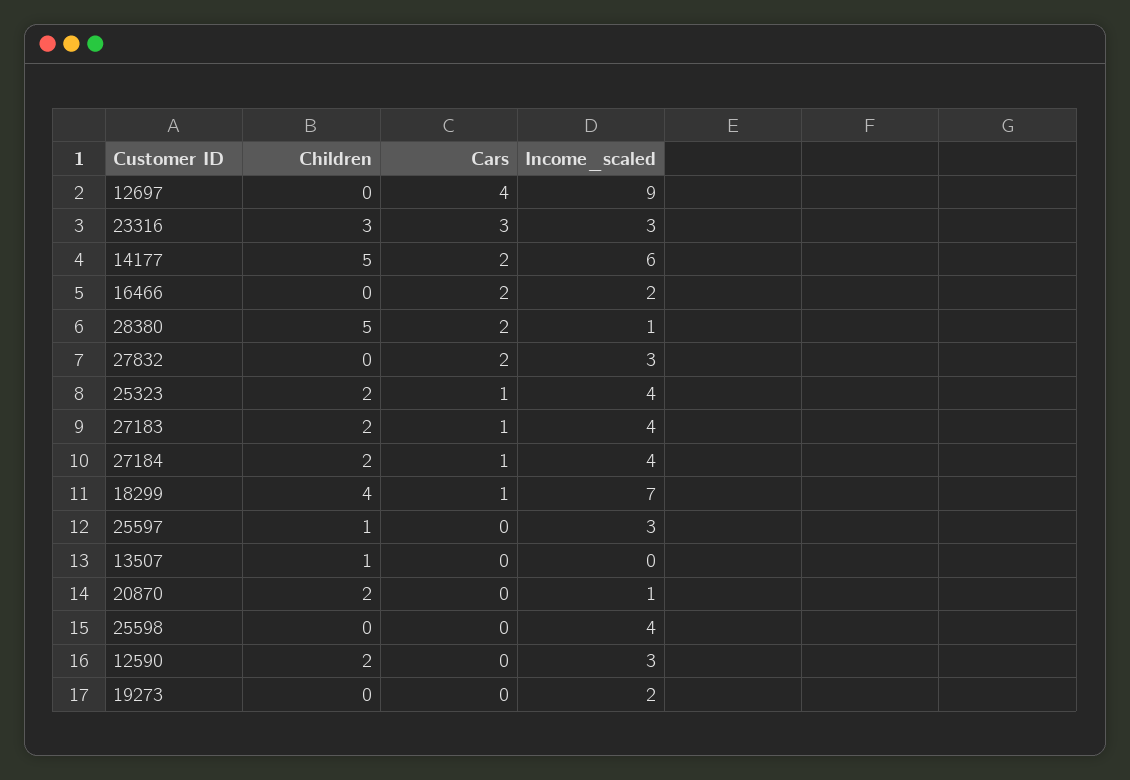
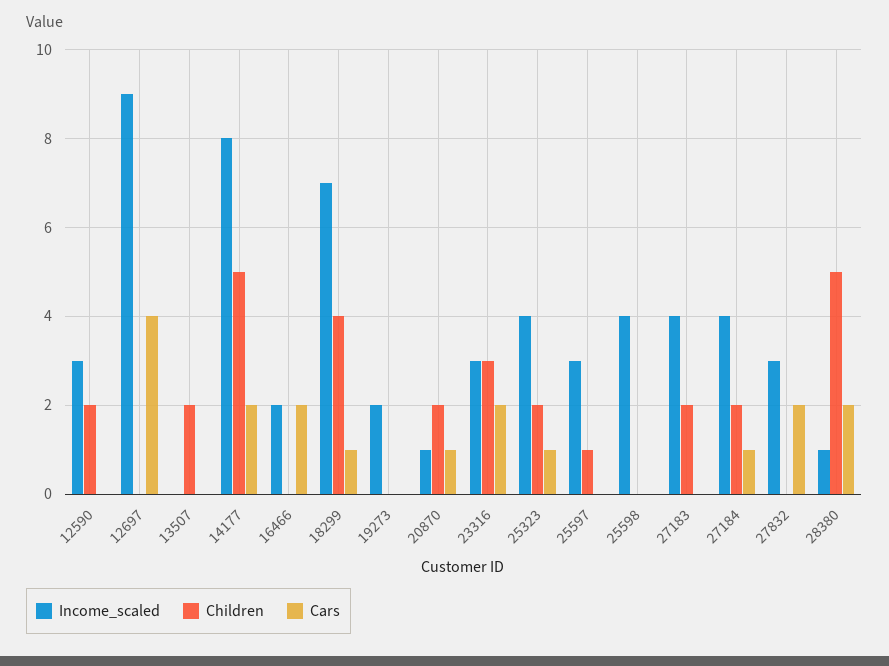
Cars, 23316: 3 -> 2
Income_scaled, 14177: 6 -> 8
Cars, 27183: 1 -> 0
Children, 13507: 1 -> 2
Cars, 20870: 0 -> 1

